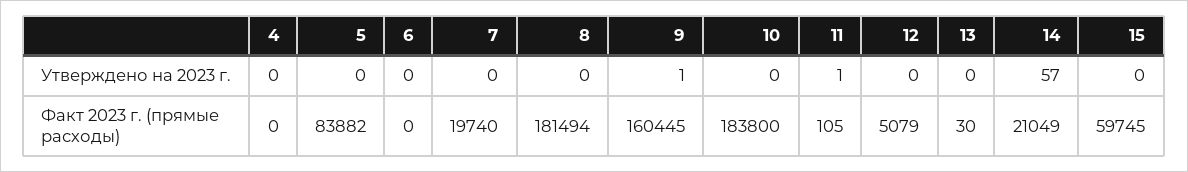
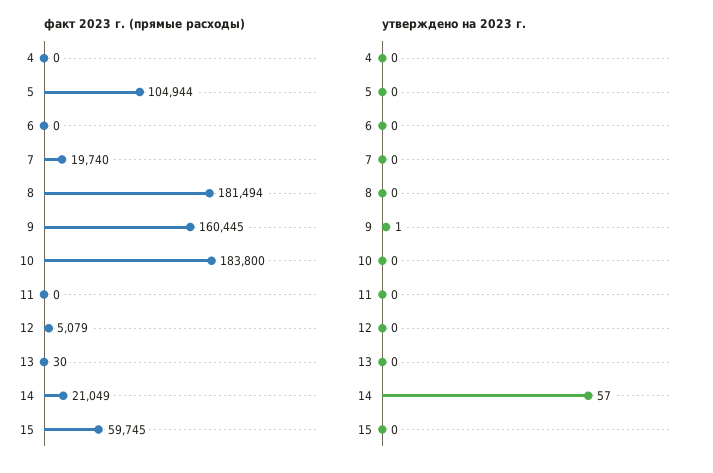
Утверждено на 2023 г., 11: 1 -> 0
Факт 2023 г. (прямые расходы), 5: 83882 -> 104944
Факт 2023 г. (прямые расходы), 11: 105 -> 0

